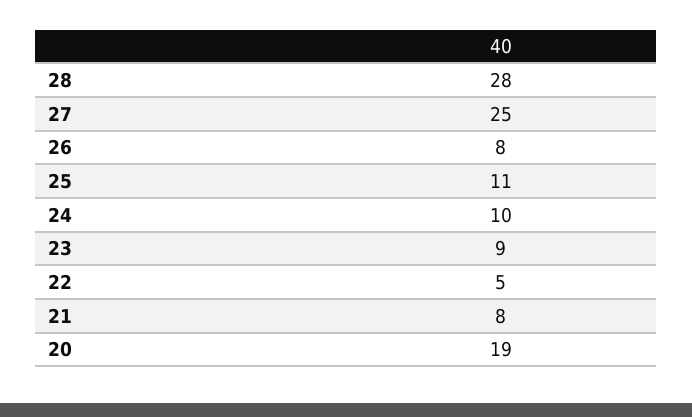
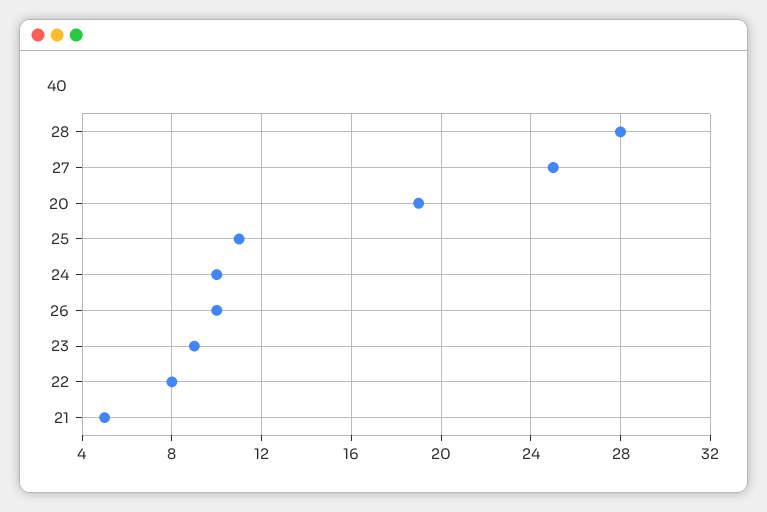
26: 8 -> 10
22: 5 -> 8
21: 8 -> 5

